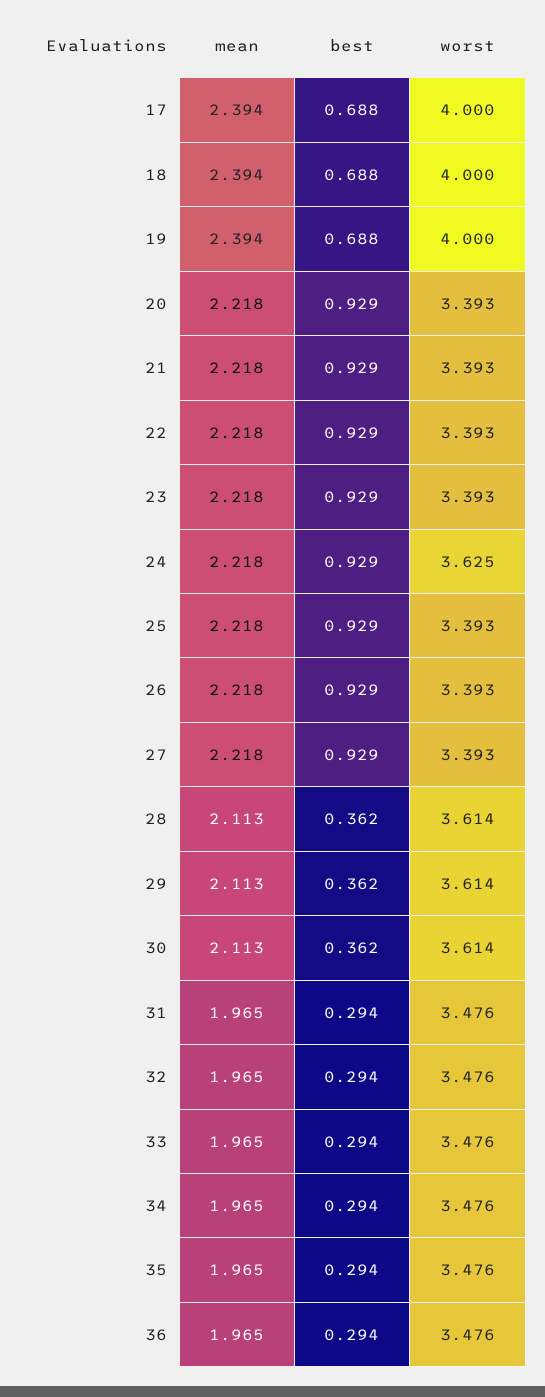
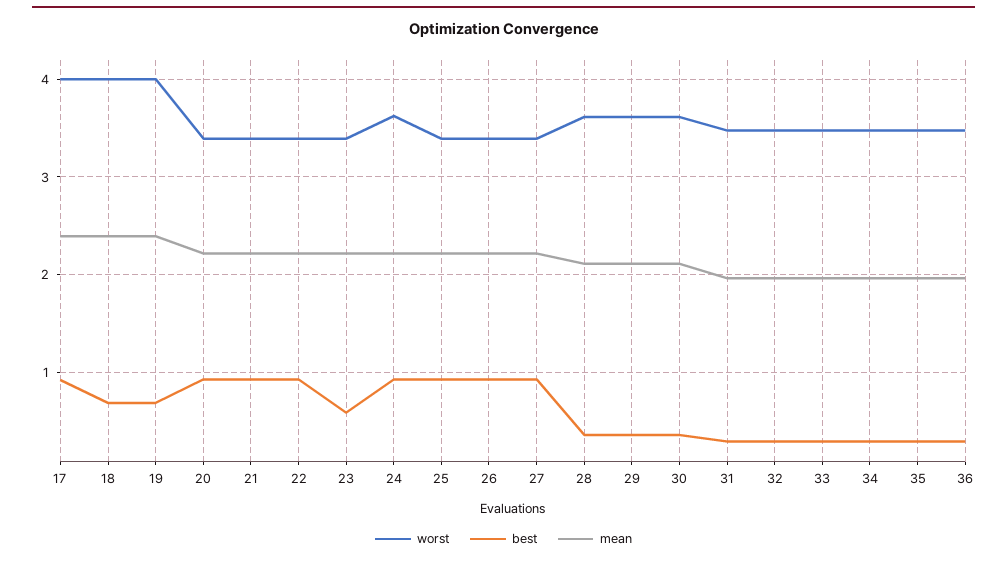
best, 17: 0.688 -> 0.9
best, 23: 0.929 -> 0.6

